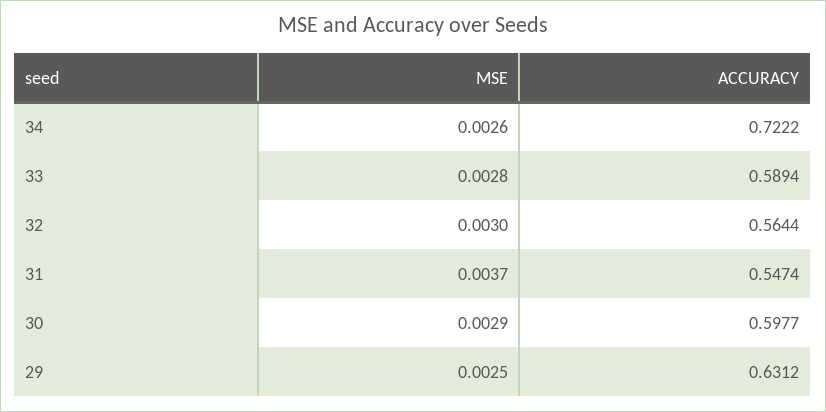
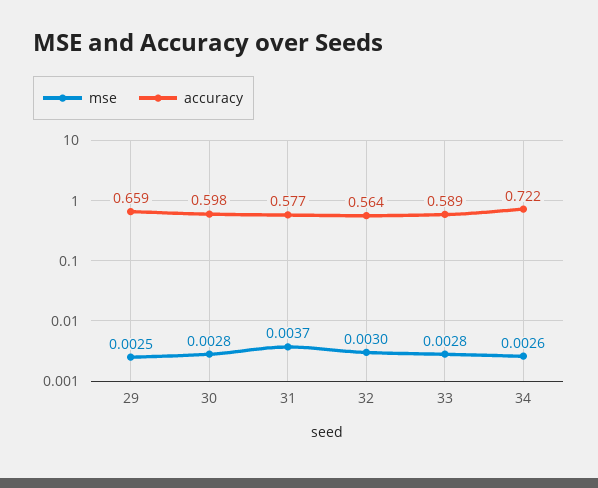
ACCURACY, 31: 0.5474 -> 0.577
MSE, 30: 0.0029 -> 0.0028
ACCURACY, 29: 0.6312 -> 0.659

